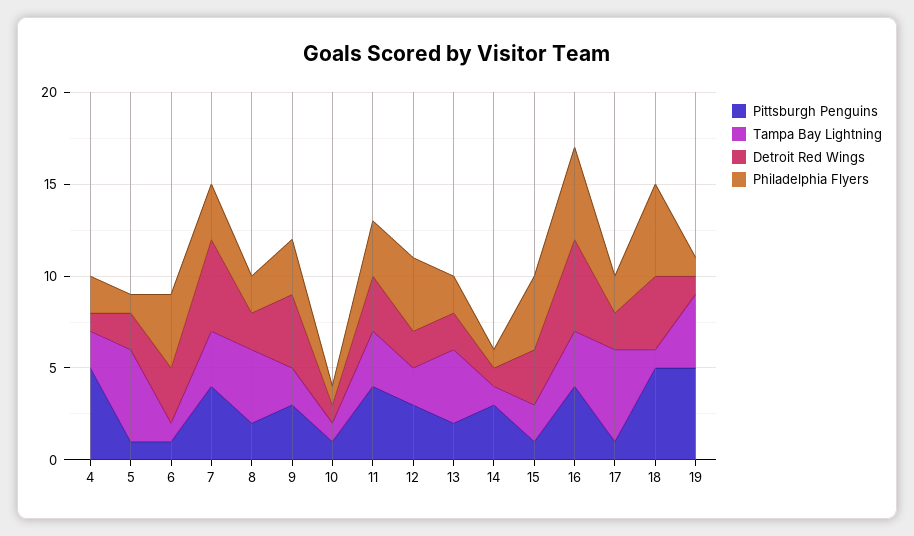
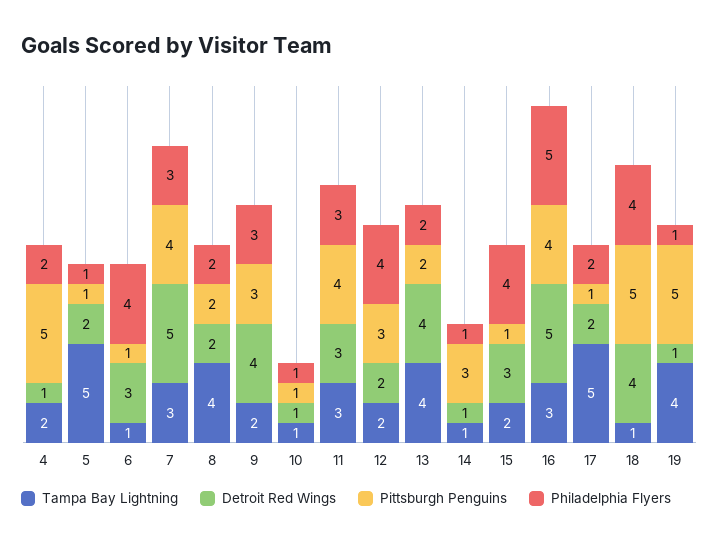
Detroit Red Wings, 13: 2 -> 4
Philadelphia Flyers, 18: 5 -> 4

